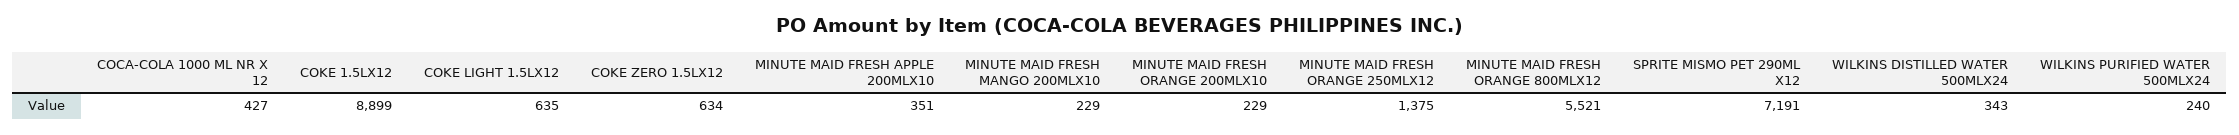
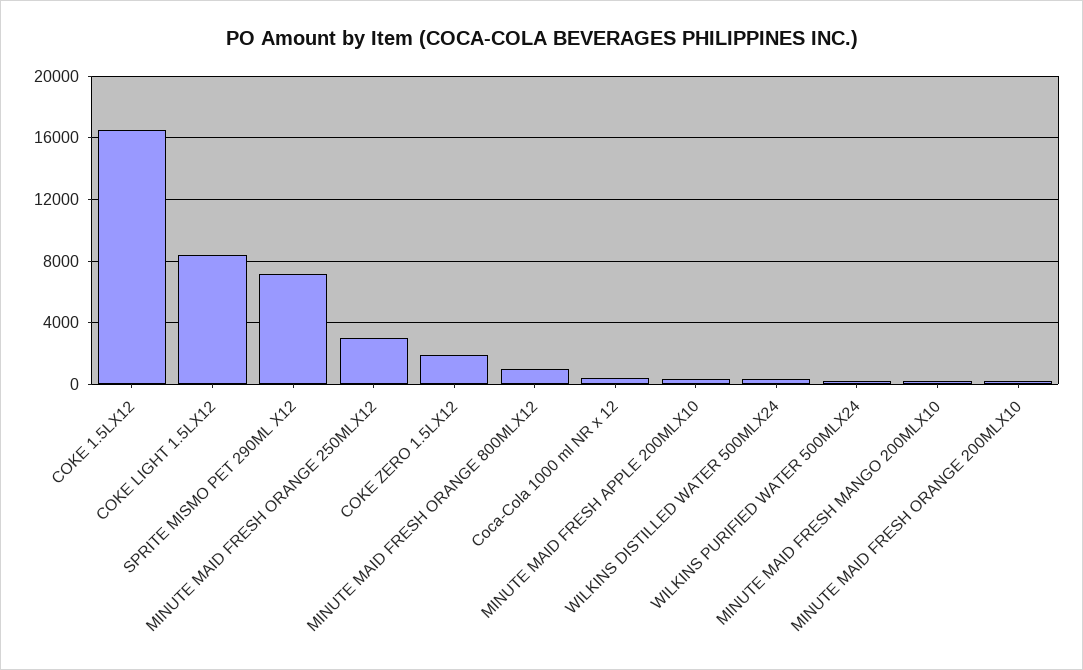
COKE 1.5LX12: 8899 -> 16500
COKE LIGHT 1.5LX12: 635 -> 8500
COKE ZERO 1.5LX12: 634 -> 2000
MINUTE MAID FRESH ORANGE 250MLX12: 1375 -> 3000
MINUTE MAID FRESH ORANGE 800MLX12: 5521 -> 1000

